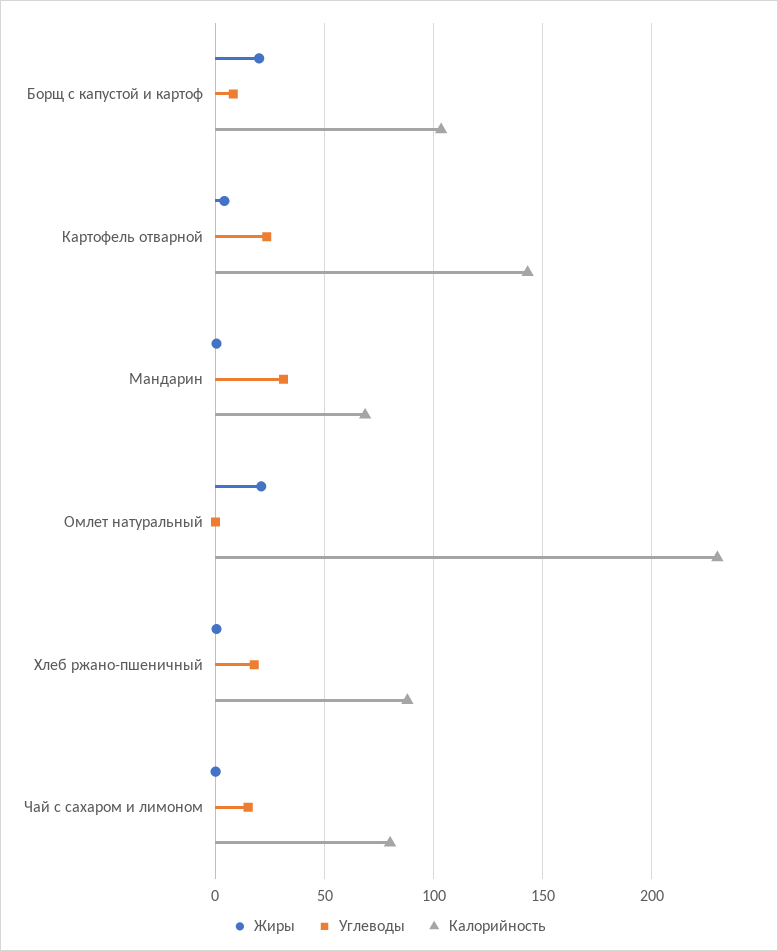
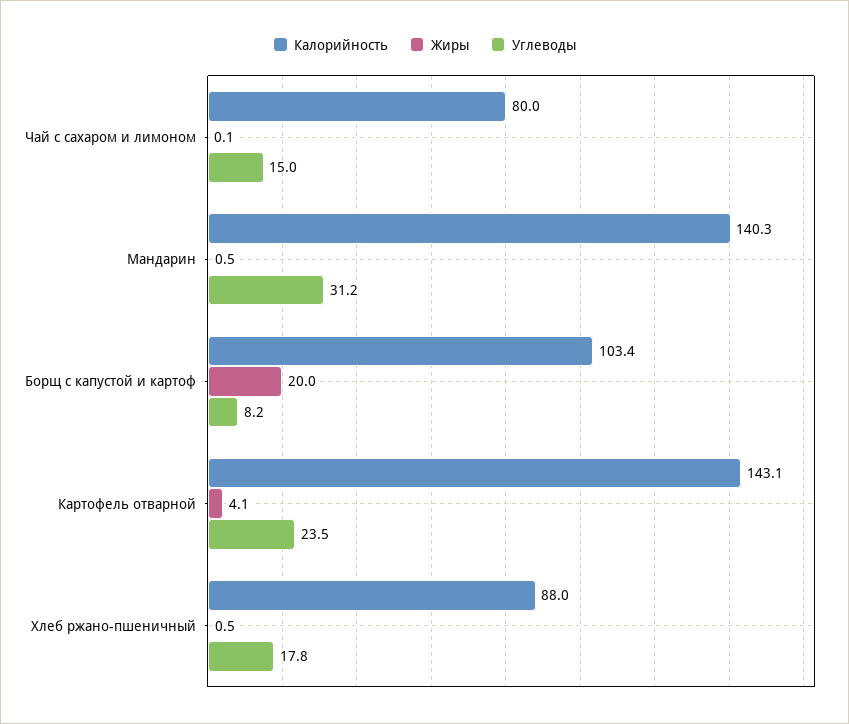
Калорийность, Мандарин: 70 -> 140.3
Жиры, Омлет натуральный: 20 -> none
Углеводы, Омлет натуральный: 0 -> none
Калорийность, Омлет натуральный: 230 -> none

